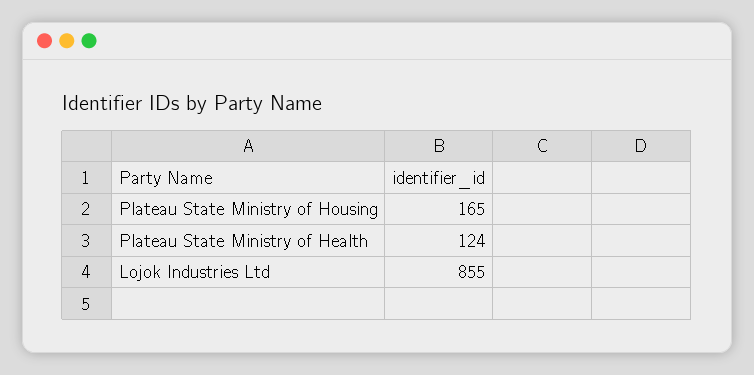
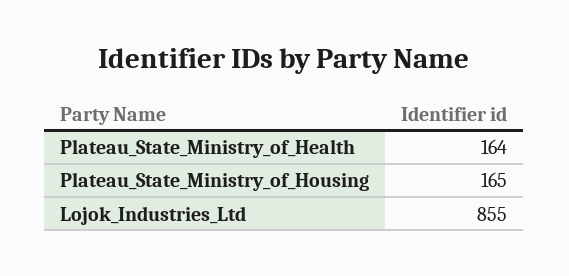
Plateau State Ministry of Health: 124 -> 164

